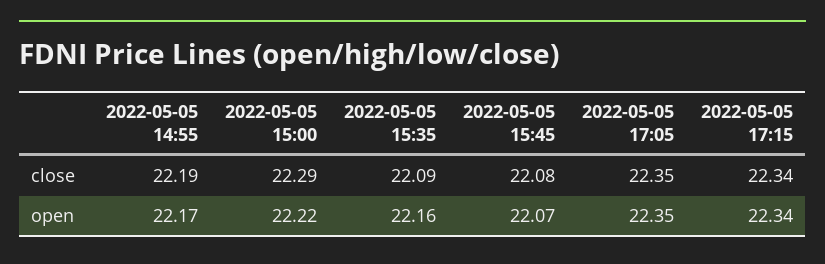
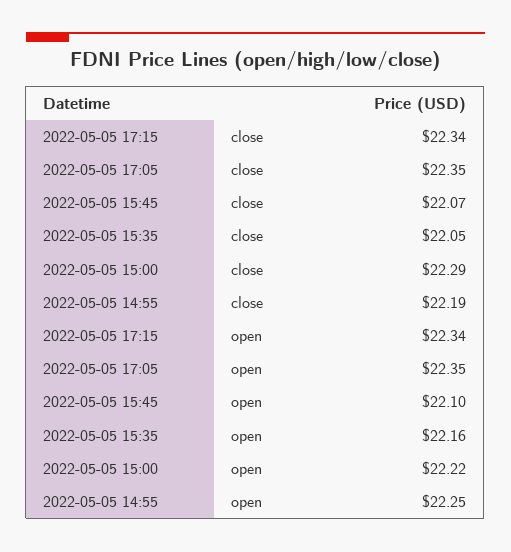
2022-05-05 15:35, close: 22.09 -> 22.05
2022-05-05 15:45, close: 22.08 -> 22.07
2022-05-05 14:55, open: 22.17 -> 22.25
2022-05-05 15:45, open: 22.07 -> 22.1

